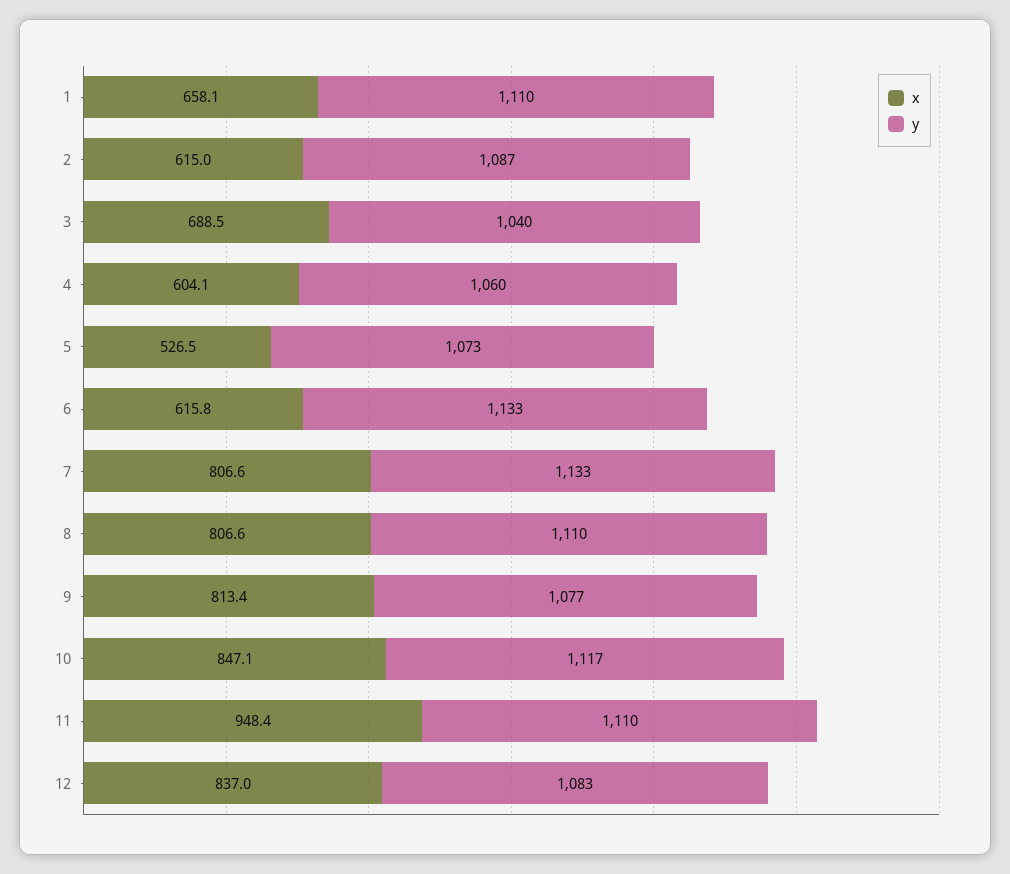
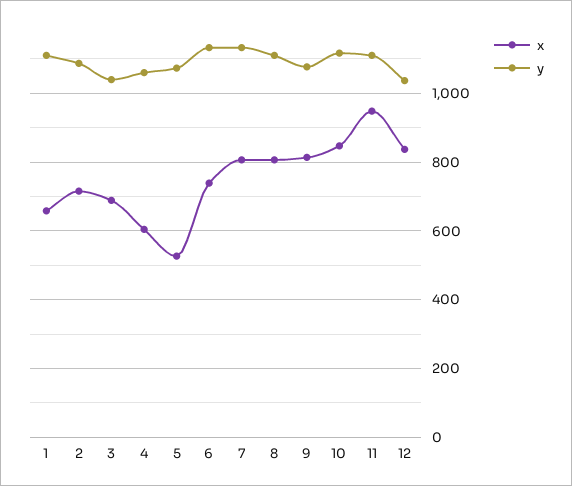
x, 2: 615 -> 720
x, 6: 615.8 -> 740
y, 12: 1083 -> 1040

